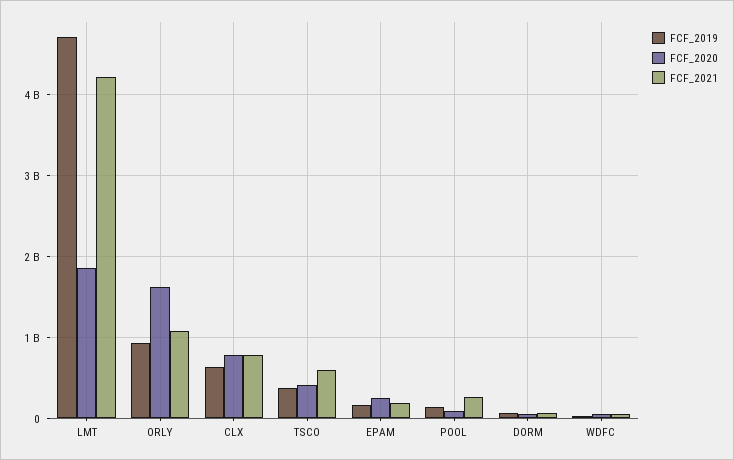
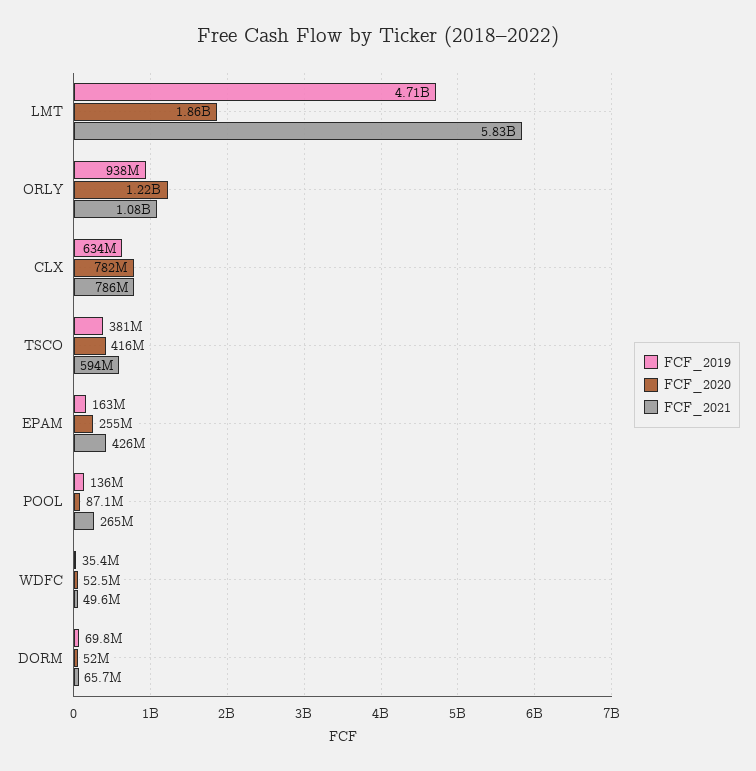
FCF_2021, LMT: 4200000000 -> 5830000000
FCF_2020, ORLY: 1600000000 -> 1220000000
FCF_2021, EPAM: 200000000 -> 426000000

